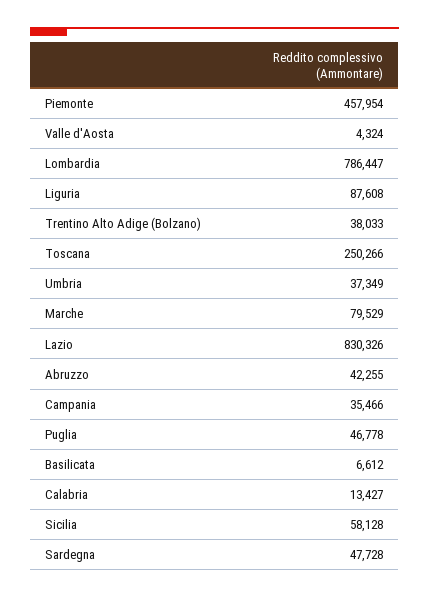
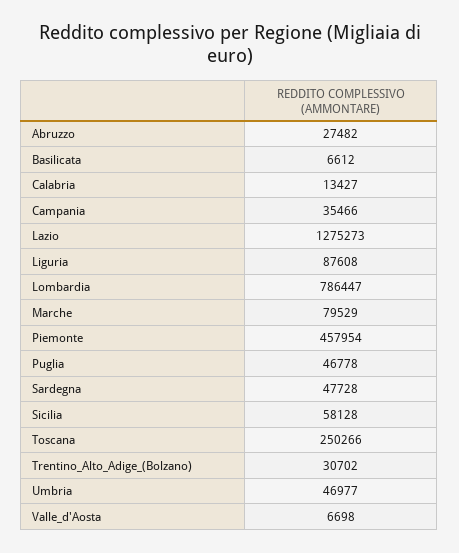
Valle d'Aosta: 4324 -> 6698
Trentino Alto Adige (Bolzano): 38033 -> 30702
Umbria: 37349 -> 46977
Lazio: 830326 -> 1275273
Abruzzo: 42255 -> 27482

